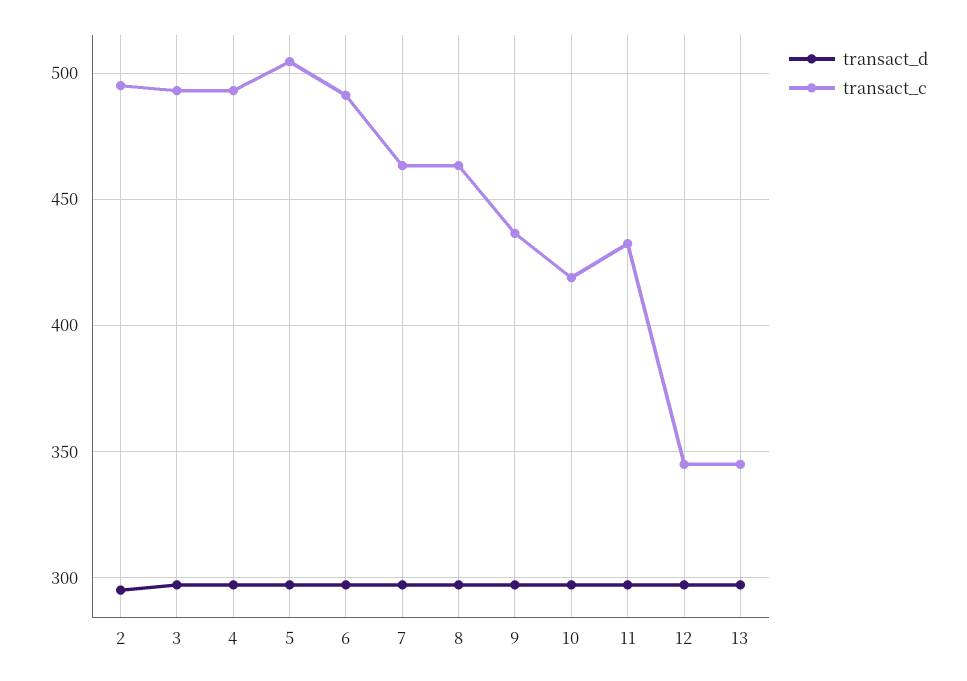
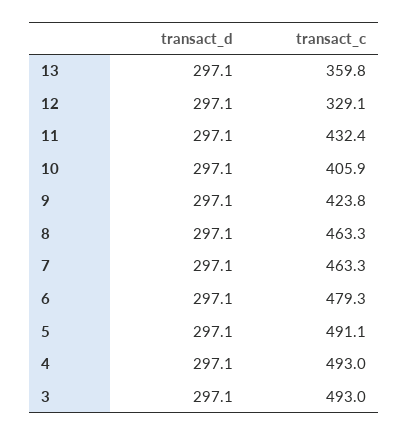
transact_d, 2: 295 -> none
transact_c, 2: 495 -> none
transact_c, 5: 505 -> 491.1
transact_c, 6: 490 -> 479.3
transact_c, 9: 435 -> 423.8
transact_c, 10: 420 -> 405.9
transact_c, 12: 345 -> 329.1
transact_c, 13: 345 -> 359.8

